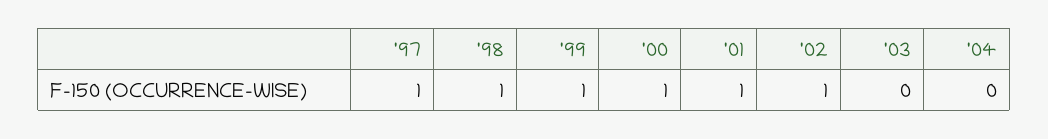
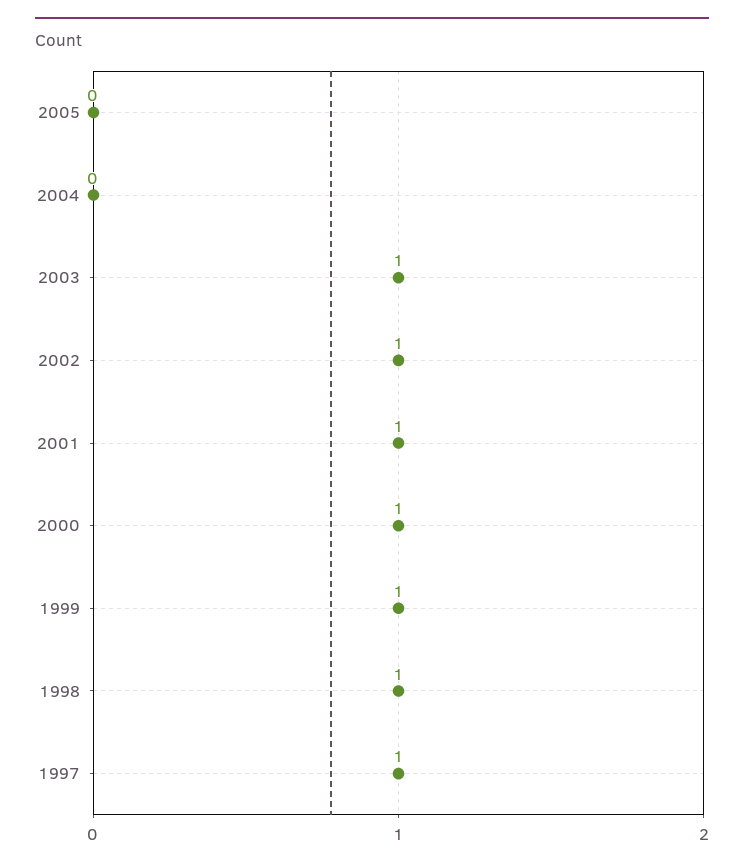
'03: 0 -> 1
2005: none -> 0

